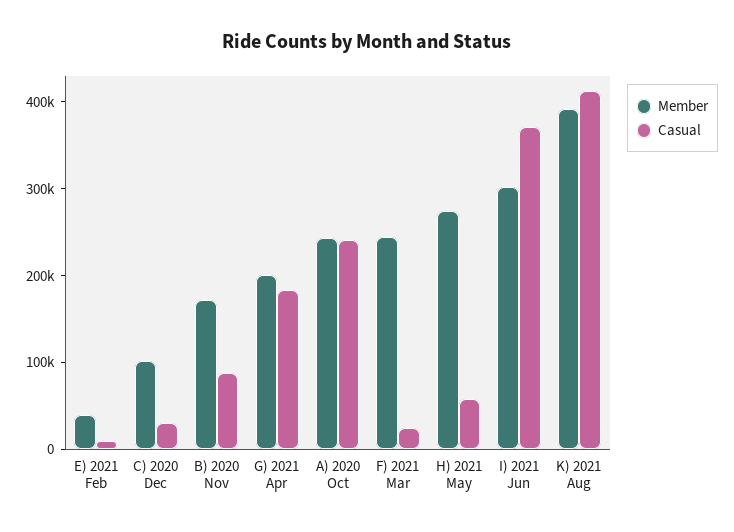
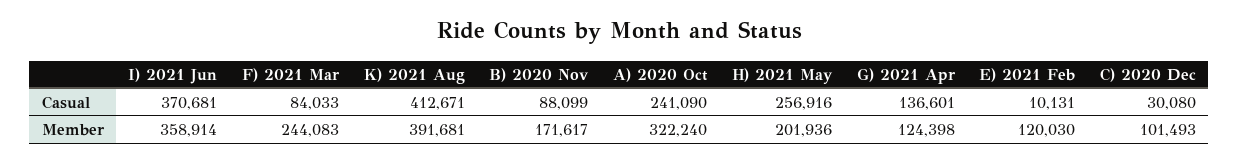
Member, E) 2021 Feb: 40000 -> 120030
Member, G) 2021 Apr: 200000 -> 124398
Casual, G) 2021 Apr: 180000 -> 136601
Member, A) 2020 Oct: 240000 -> 322240
Casual, F) 2021 Mar: 20000 -> 84033
Member, H) 2021 May: 280000 -> 201936
Casual, H) 2021 May: 60000 -> 256916
Member, I) 2021 Jun: 300000 -> 358914

